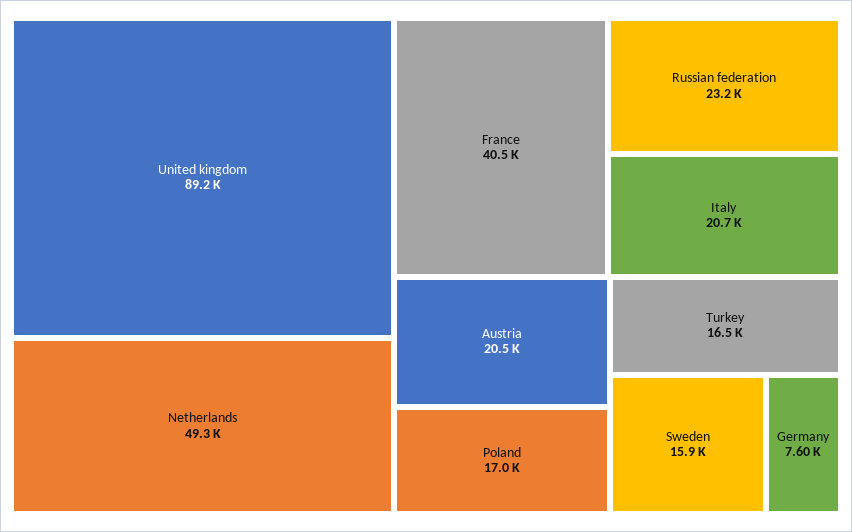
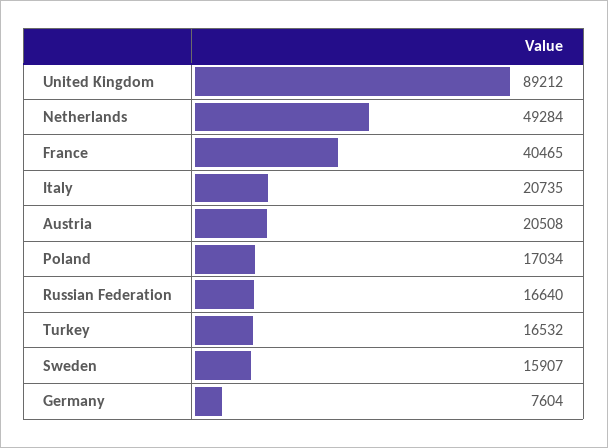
Russian federation: 23200 -> 16640

